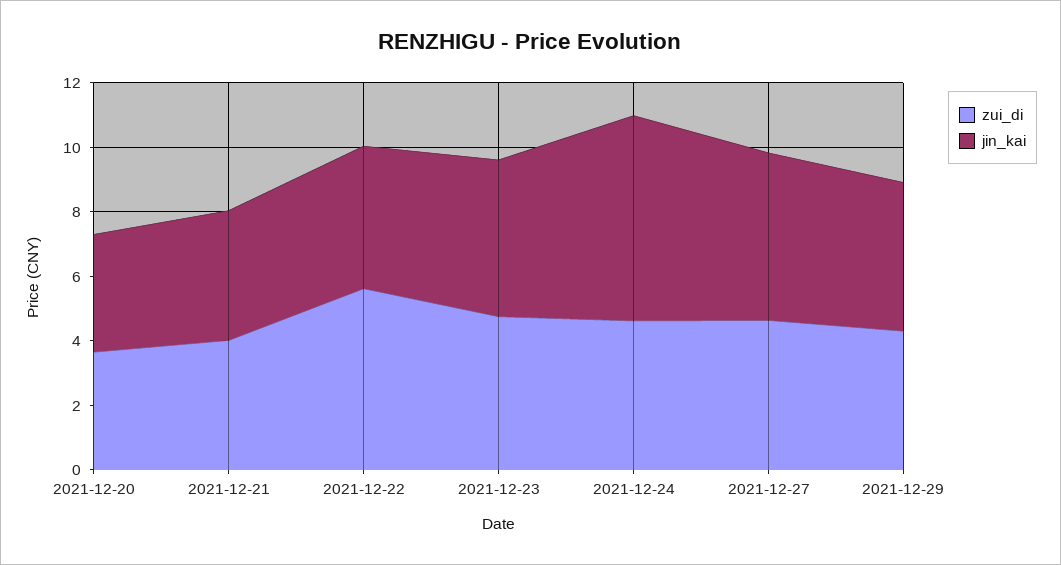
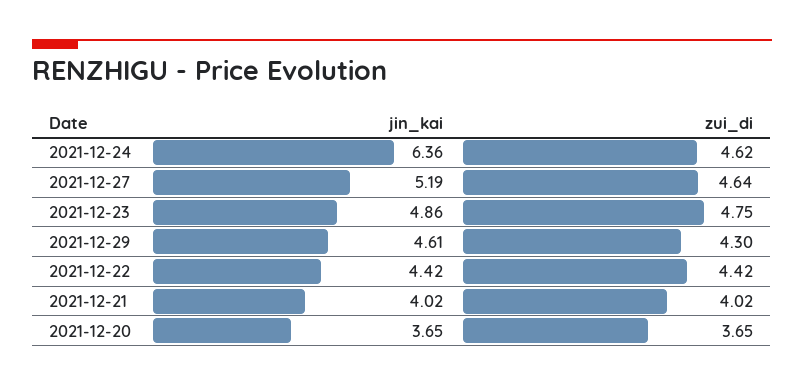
zui_di, 2021-12-22: 5.5 -> 4.42

